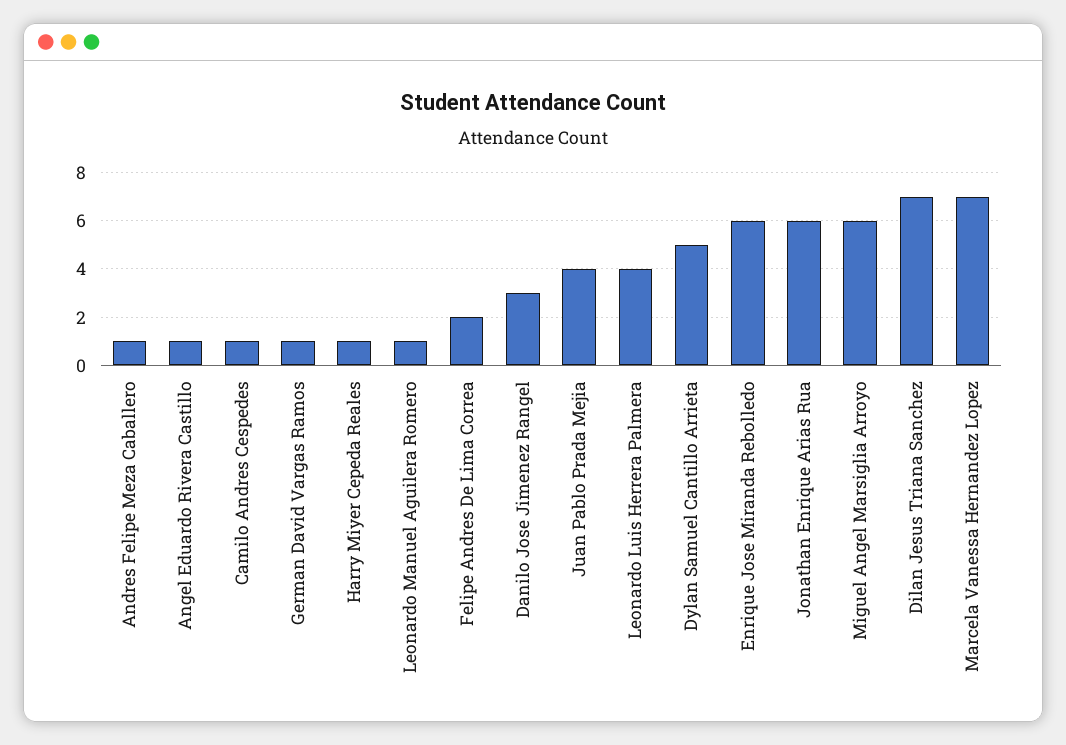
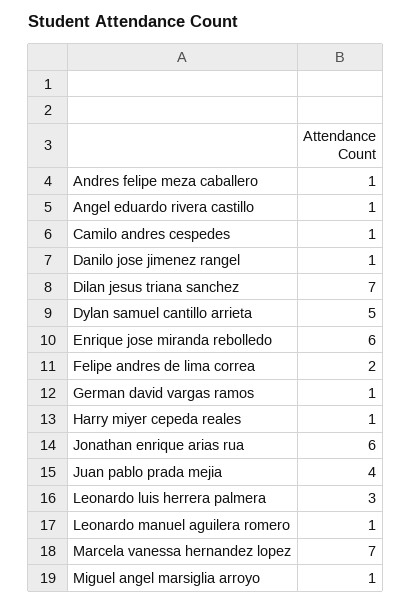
Danilo Jose Jimenez Rangel: 3 -> 1
Leonardo Luis Herrera Palmera: 4 -> 3
Miguel Angel Marsiglia Arroyo: 6 -> 1

